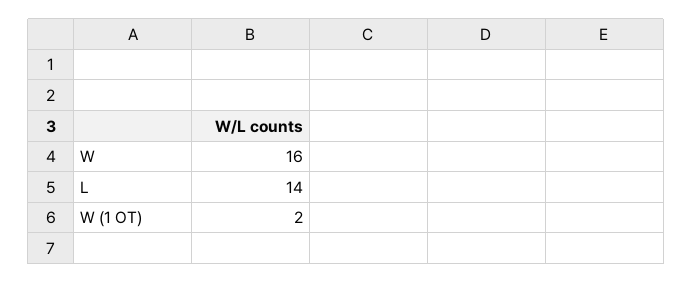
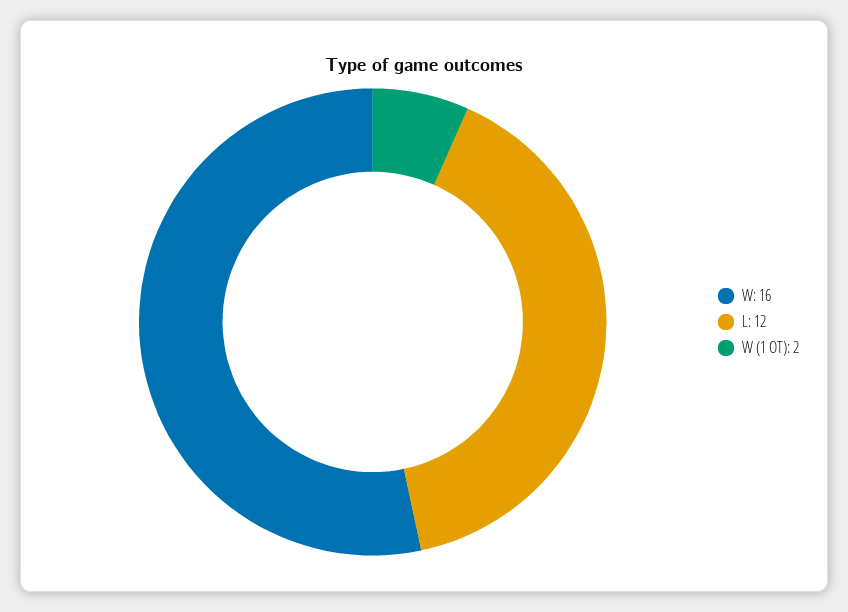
L: 14 -> 12

